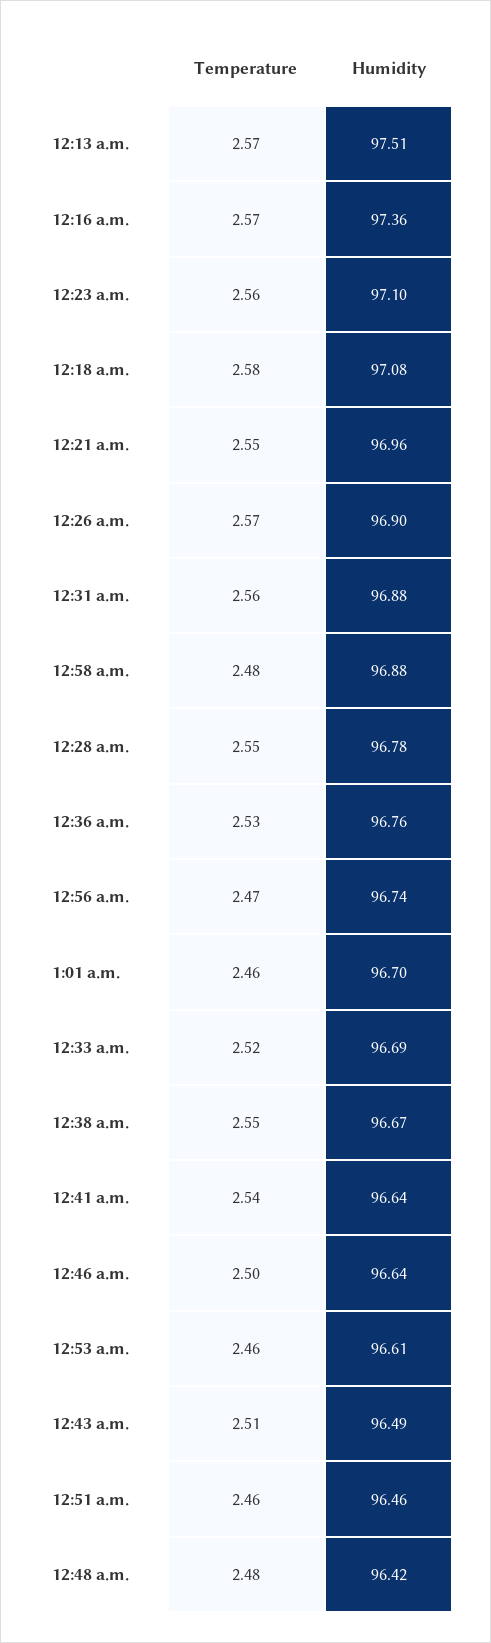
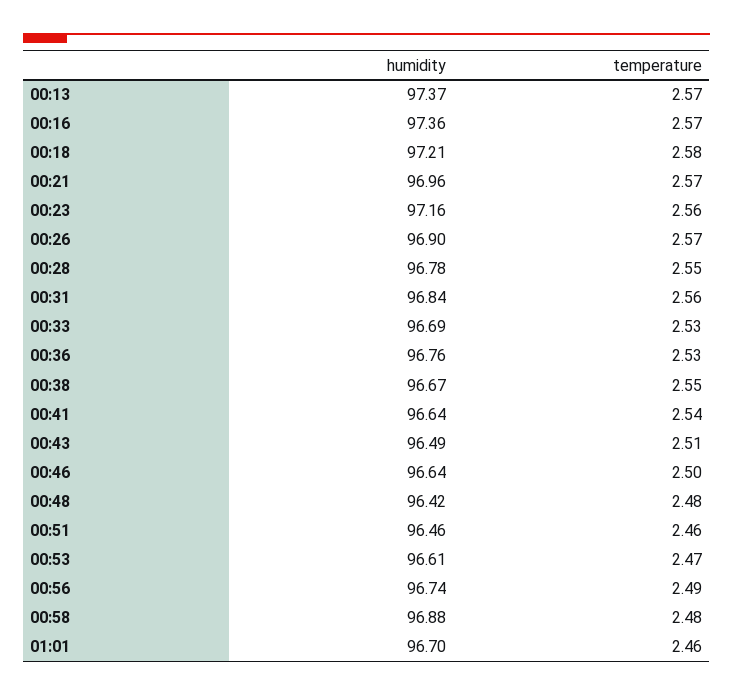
Humidity, 12:13 a.m.: 97.51 -> 97.37
Humidity, 12:23 a.m.: 97.1 -> 97.16
Humidity, 12:18 a.m.: 97.08 -> 97.21
Temperature, 12:21 a.m.: 2.55 -> 2.57
Humidity, 12:31 a.m.: 96.88 -> 96.84
Temperature, 12:56 a.m.: 2.47 -> 2.49
Temperature, 12:33 a.m.: 2.52 -> 2.53
Temperature, 12:53 a.m.: 2.46 -> 2.47

